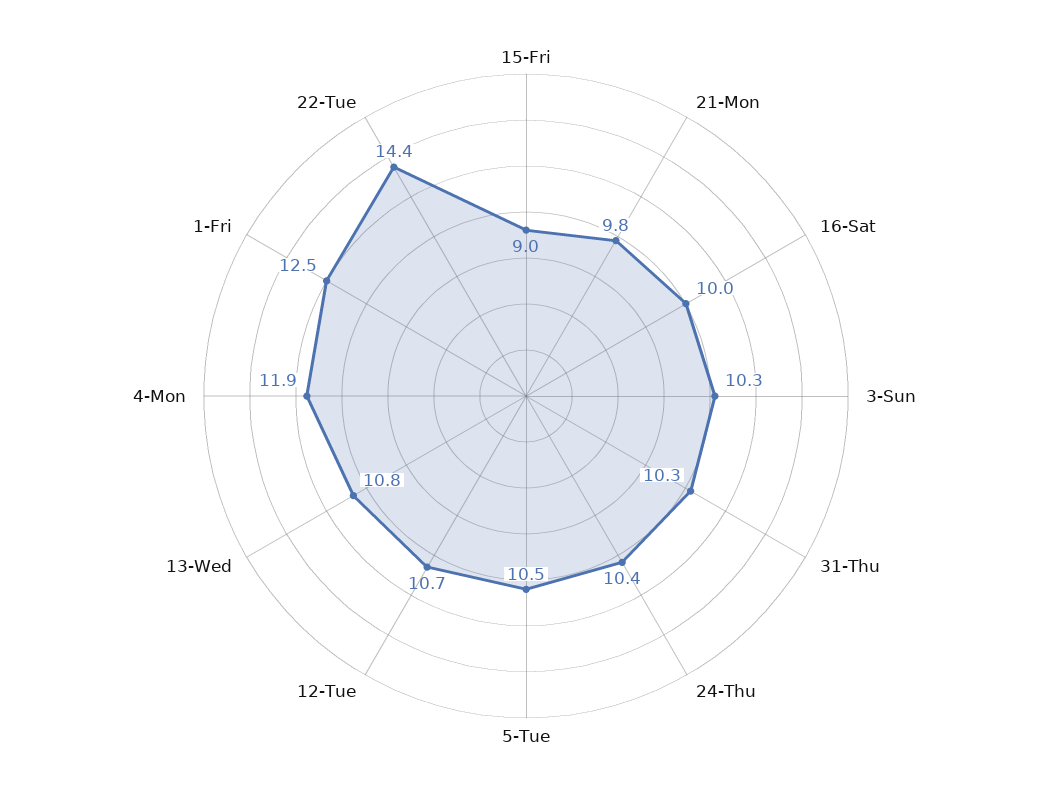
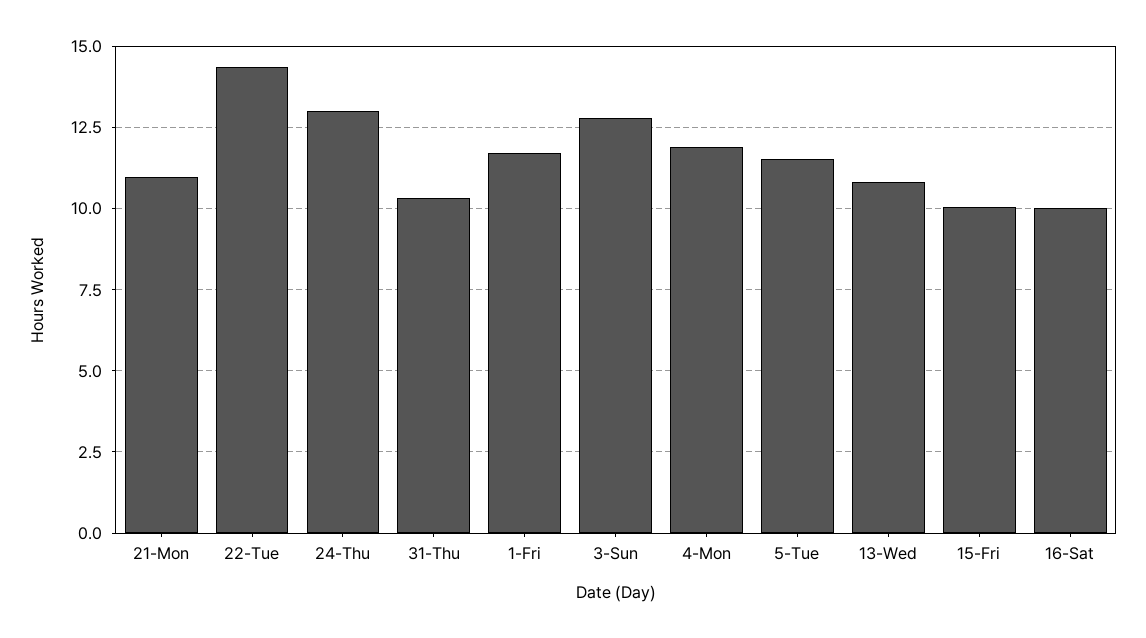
15-Fri: 9 -> 10
21-Mon: 9.8 -> 11
3-Sun: 10.3 -> 12.75
24-Thu: 10.4 -> 13
5-Tue: 10.5 -> 11.5
12-Tue: 10.7 -> none
1-Fri: 12.5 -> 11.75

